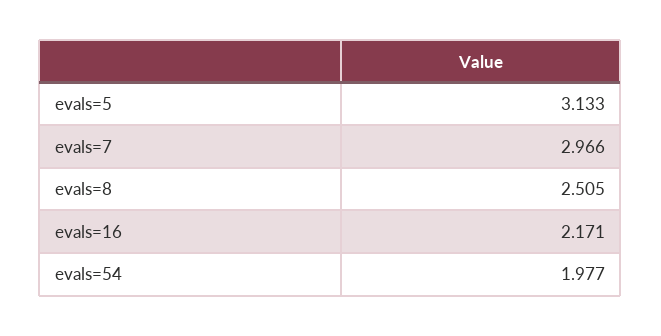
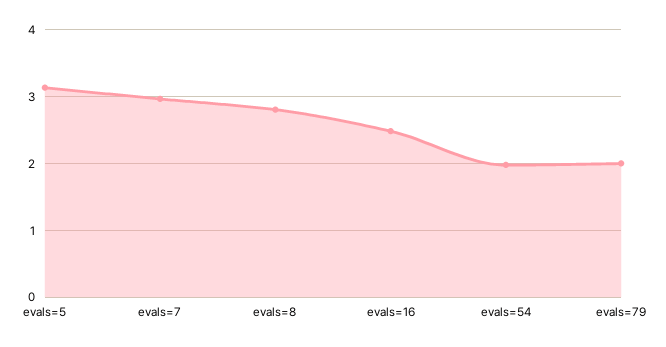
evals=8: 2.505 -> 2.8
evals=16: 2.171 -> 2.5
evals=79: none -> 2

